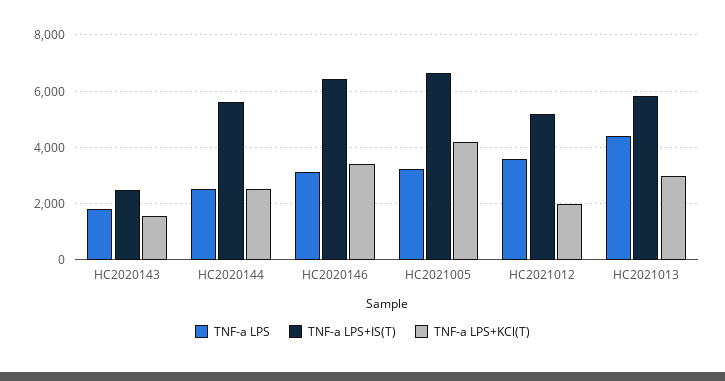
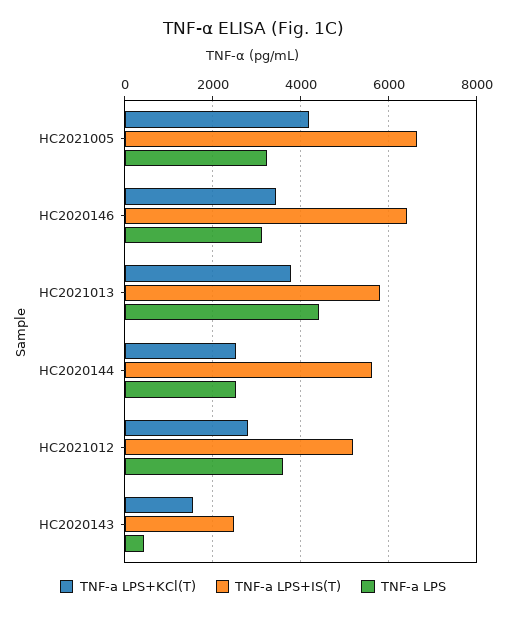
TNF-a LPS, HC2020143: 1750 -> 400
TNF-a LPS+KCl(T), HC2021012: 2000 -> 2800
TNF-a LPS+KCl(T), HC2021013: 3000 -> 3800

